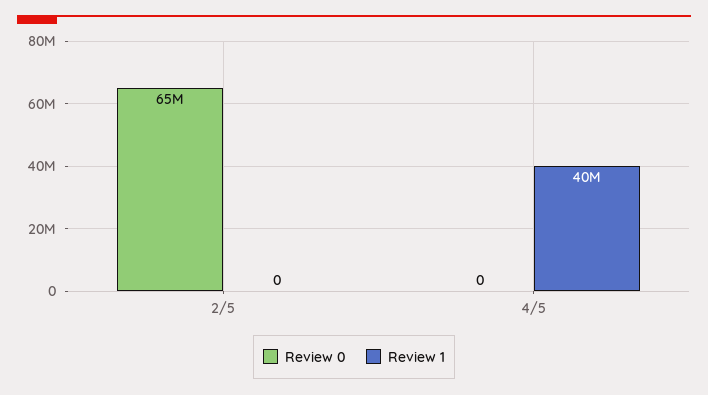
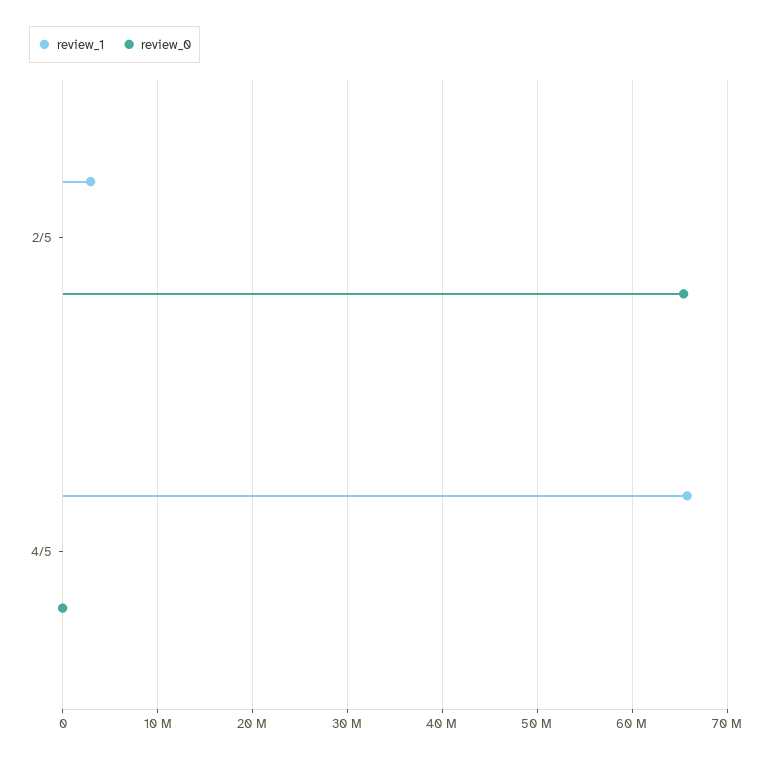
Review 1, 2/5: 0 -> 3000000
Review 1, 4/5: 40000000 -> 66000000

